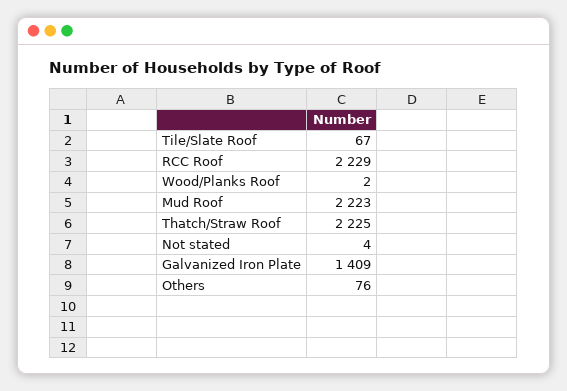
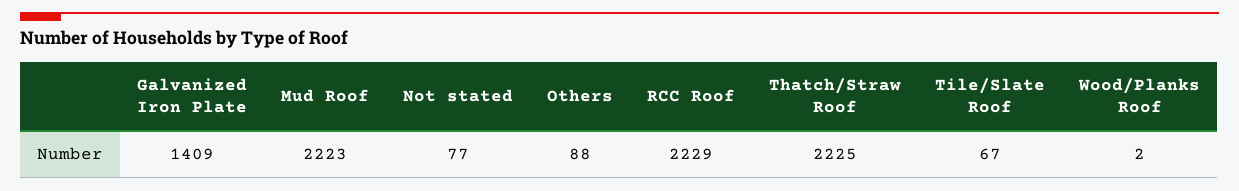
Not stated: 4 -> 77
Others: 76 -> 88

